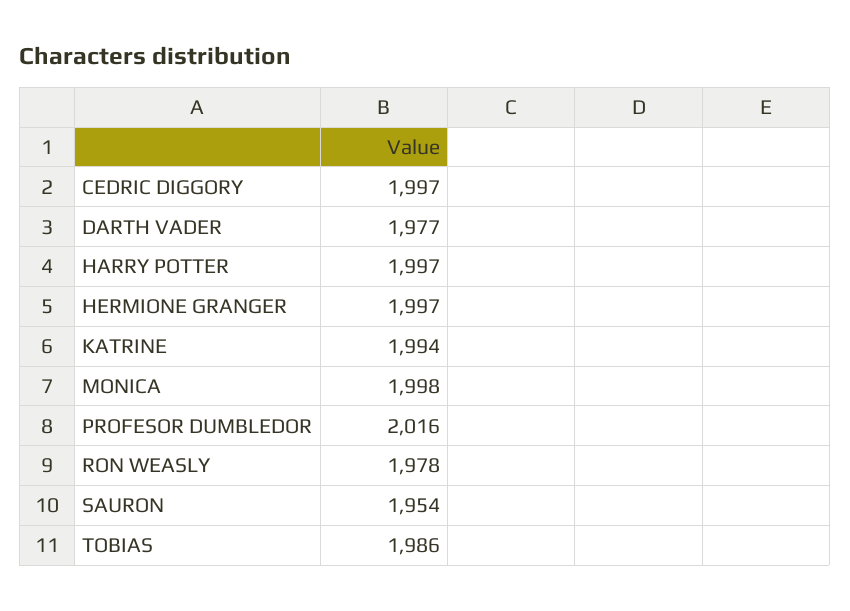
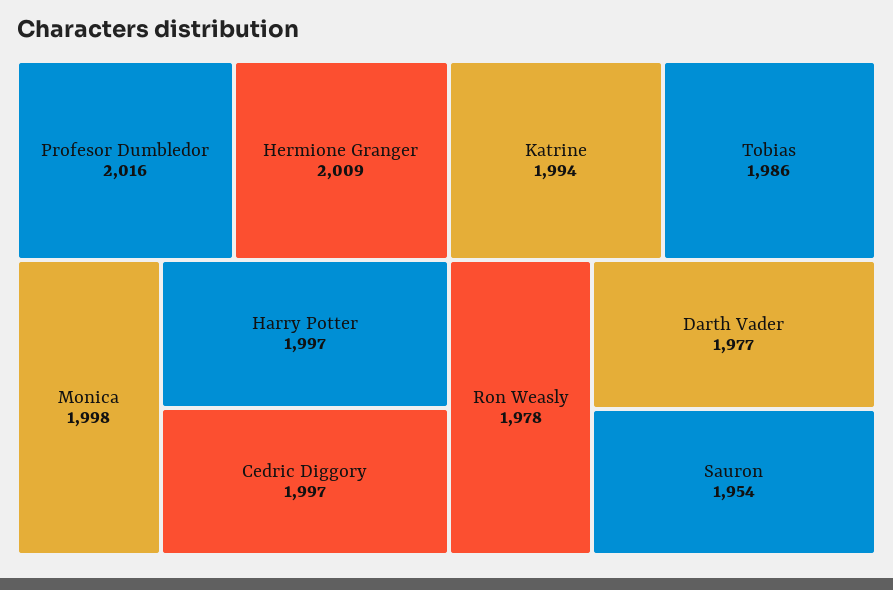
HERMIONE GRANGER: 1997 -> 2009

